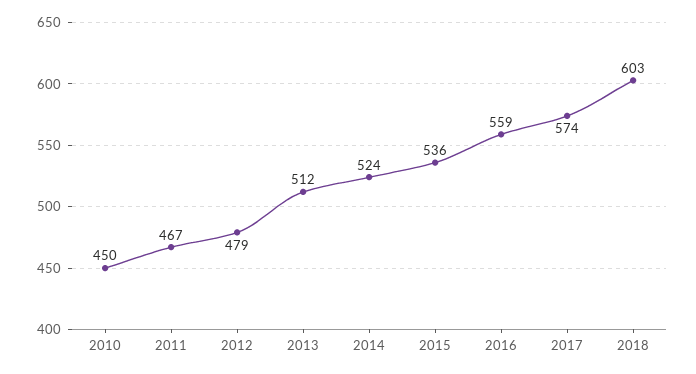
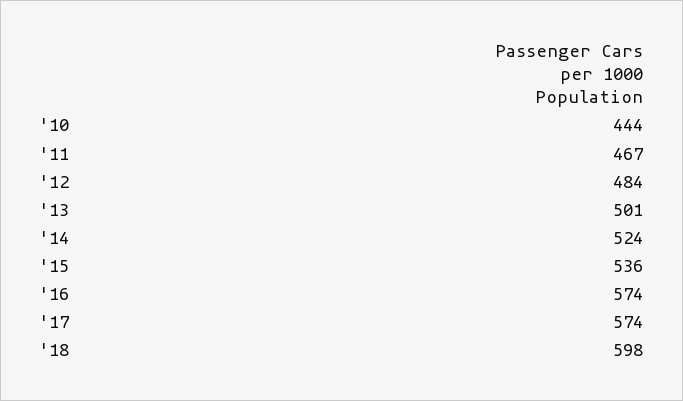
2010: 450 -> 444
2012: 479 -> 484
2013: 512 -> 501
2016: 559 -> 574
2018: 603 -> 598

